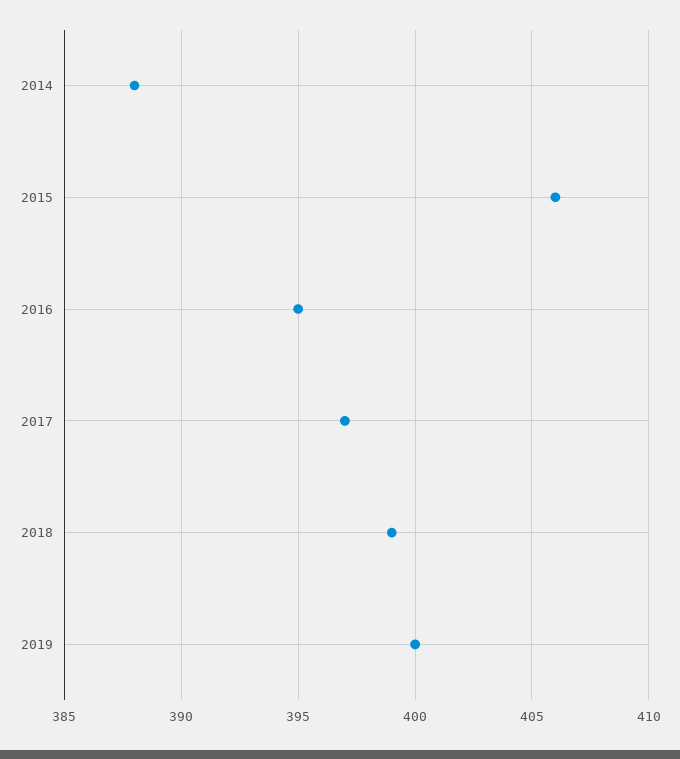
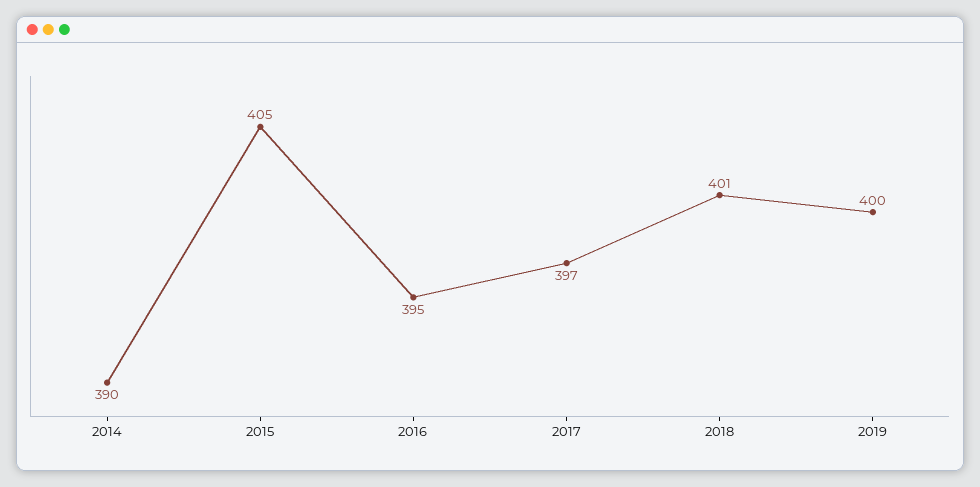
2014: 388 -> 390
2015: 406 -> 405
2018: 399 -> 401

